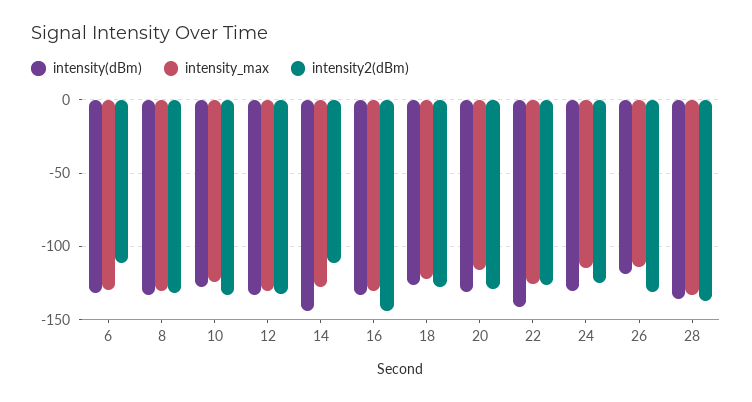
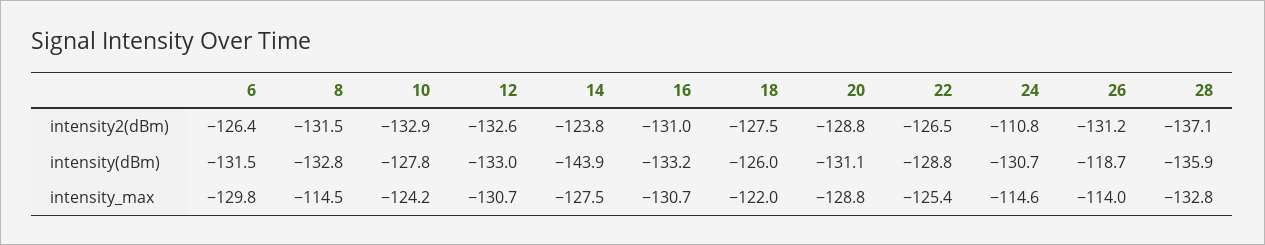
intensity2(dBm), 6: -110 -> -126.4
intensity_max, 8: -130 -> -114.5
intensity2(dBm), 14: -110 -> -123.8
intensity2(dBm), 16: -145 -> -131
intensity_max, 20: -115 -> -128.8
intensity(dBm), 22: -140 -> -128.8
intensity2(dBm), 24: -125 -> -110.8

